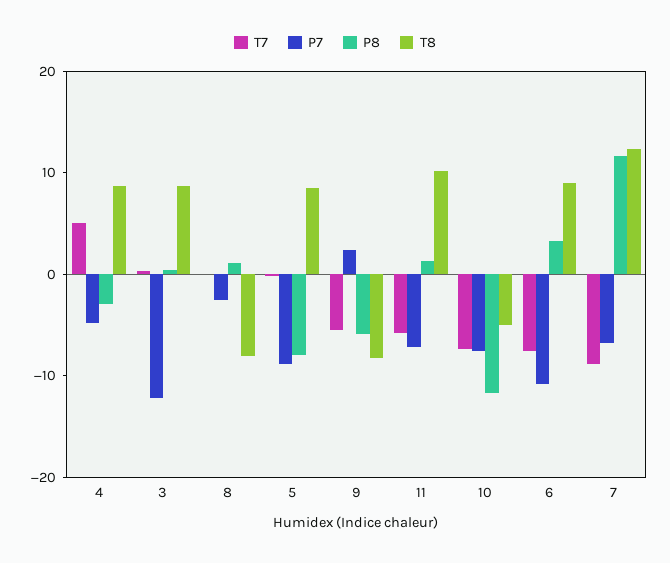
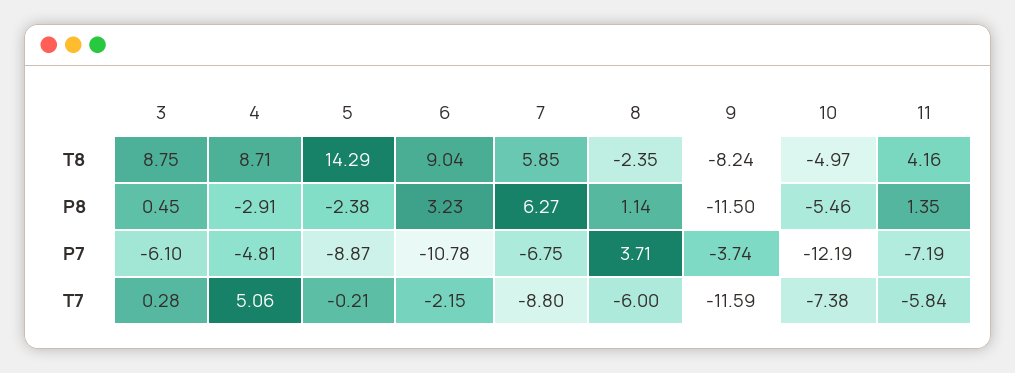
P7, 3: -12 -> -6.1
T7, 8: 0 -> -6
P7, 8: -2 -> 3.71
T8, 8: -8 -> -2.35
P8, 5: -8 -> -2.38
T8, 5: 8 -> 14.29
T7, 9: -6 -> -11.59
P7, 9: 2 -> -3.74
P8, 9: -6 -> -11.5
T8, 11: 10 -> 4.16
P7, 10: -8 -> -12.19
P8, 10: -12 -> -5.46
T7, 6: -8 -> -2.15
P8, 7: 12 -> 6.27
T8, 7: 12 -> 5.85

